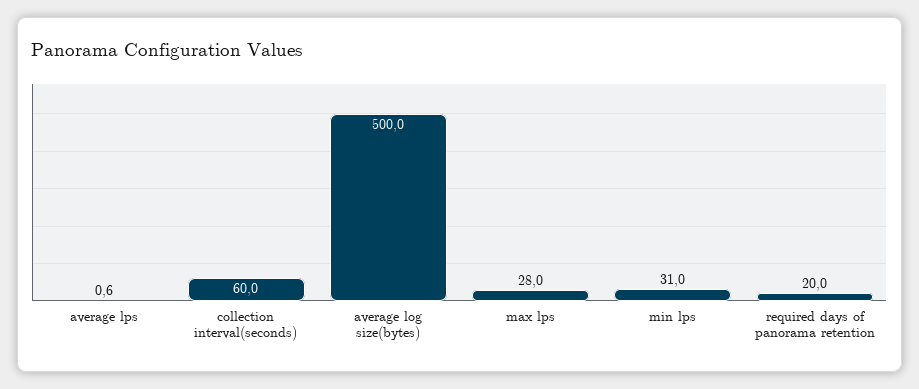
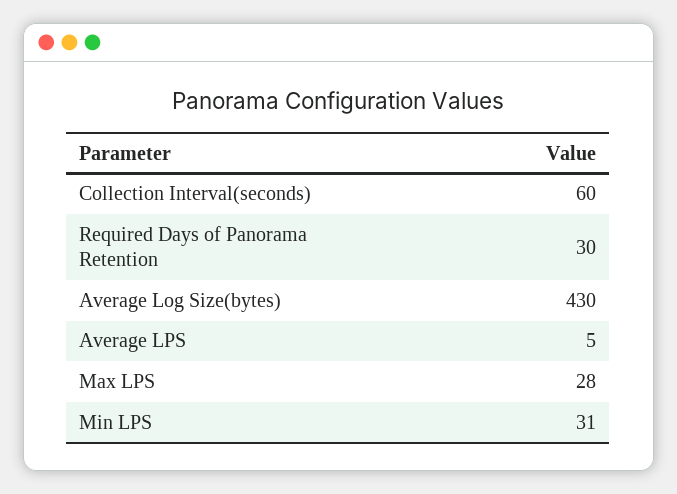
average lps: 0.6 -> 5
average log size(bytes): 500 -> 430
required days of panorama retention: 20 -> 30

